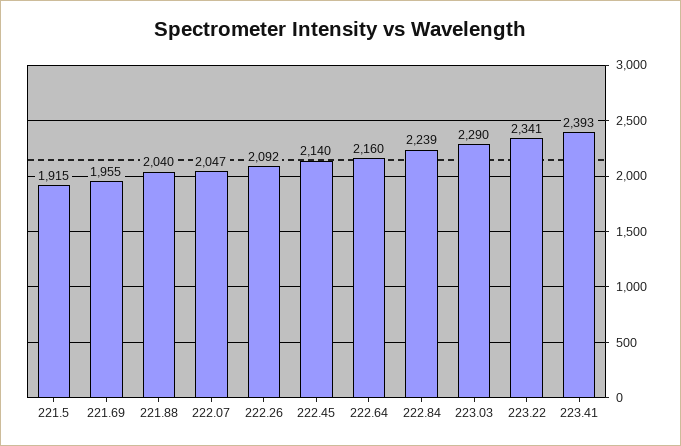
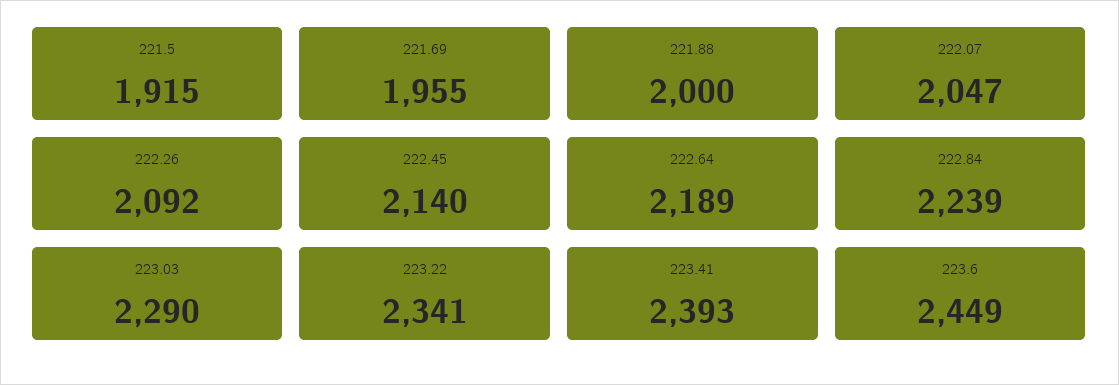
221.88: 2040 -> 2000
222.64: 2160 -> 2189
223.6: none -> 2449

